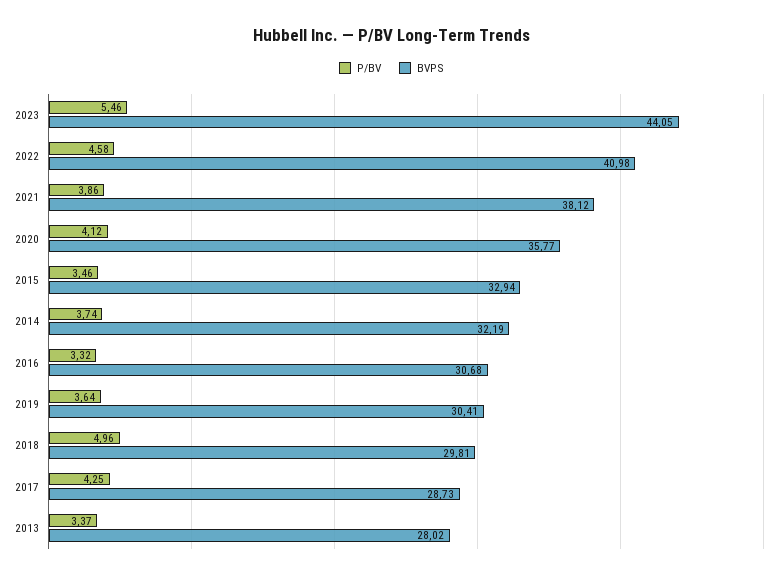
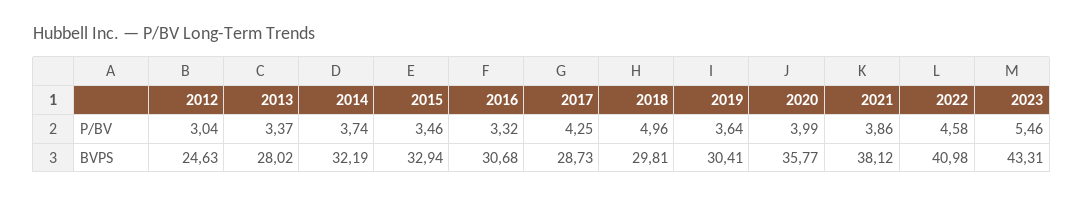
BVPS, 2023: 44.05 -> 43.31
P/BV, 2020: 4.12 -> 3.99
P/BV, 2012: none -> 3.04
BVPS, 2012: none -> 24.63

